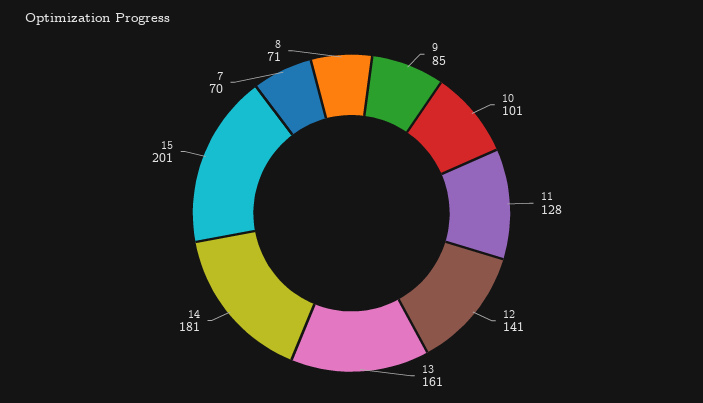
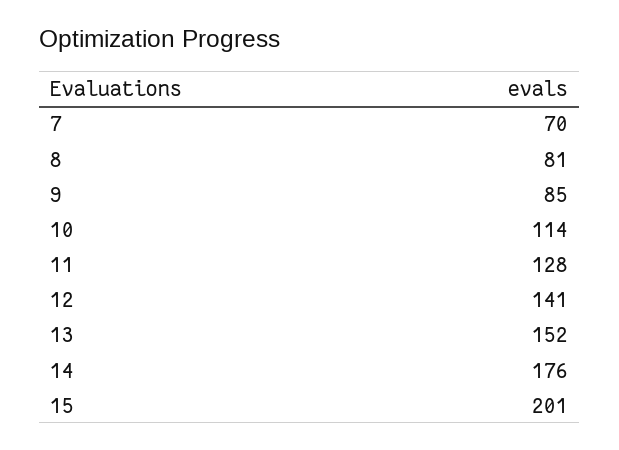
10: 101 -> 114
13: 161 -> 152
14: 181 -> 176
8: 71 -> 81

